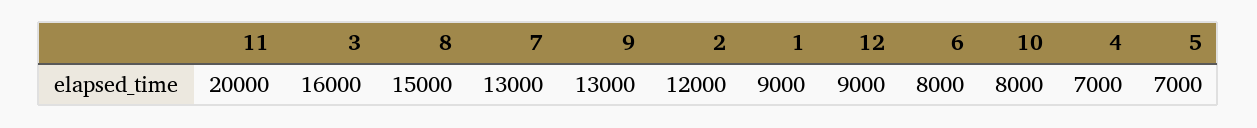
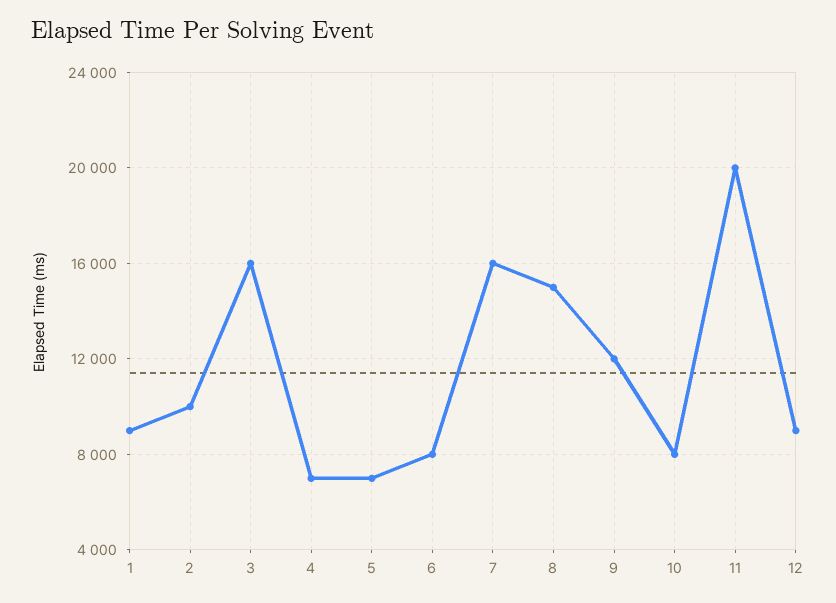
7: 13000 -> 16000
9: 13000 -> 12000
2: 12000 -> 10000

